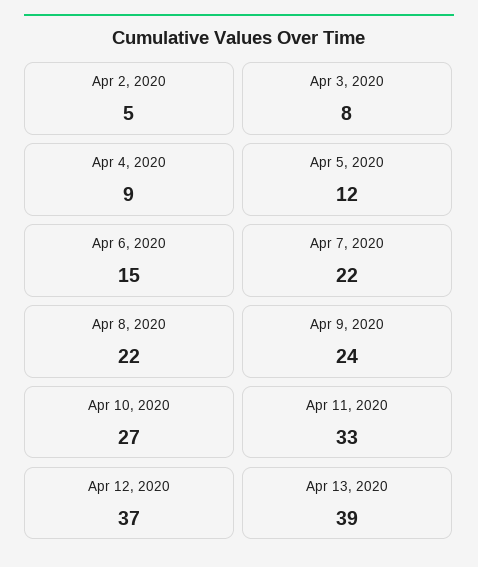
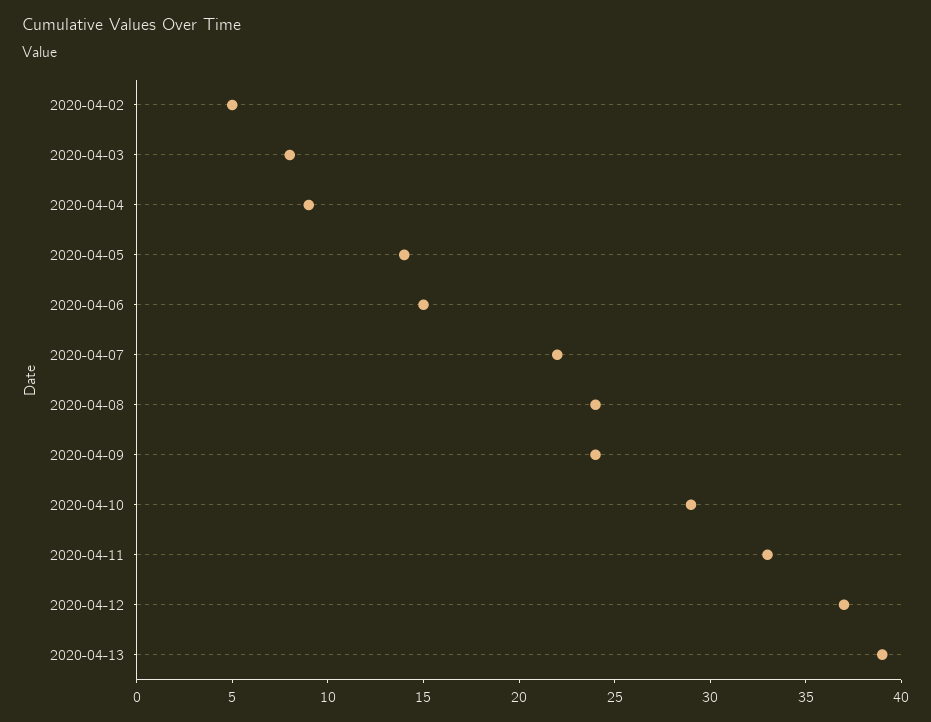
Apr 5, 2020: 12 -> 14
Apr 8, 2020: 22 -> 24
Apr 10, 2020: 27 -> 29

